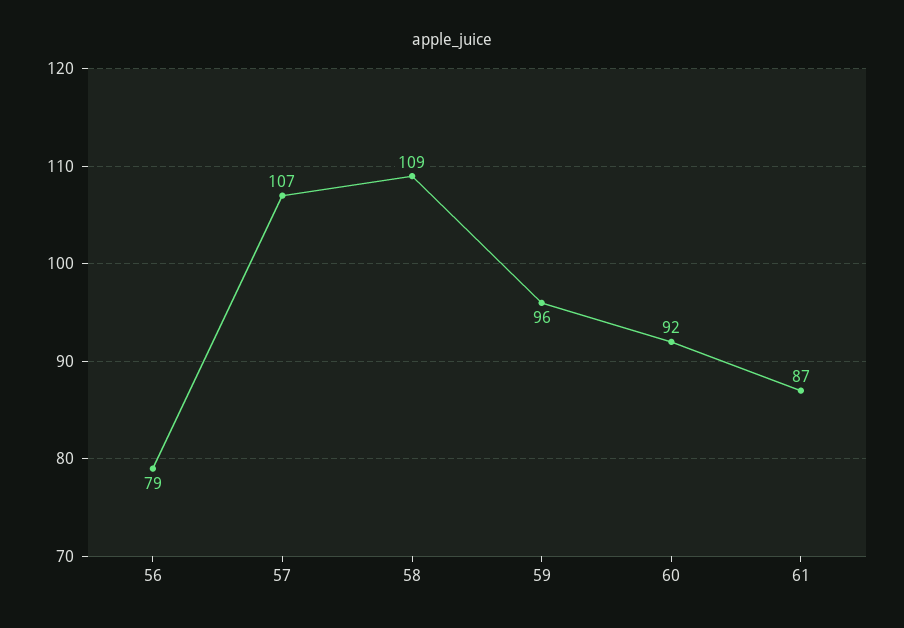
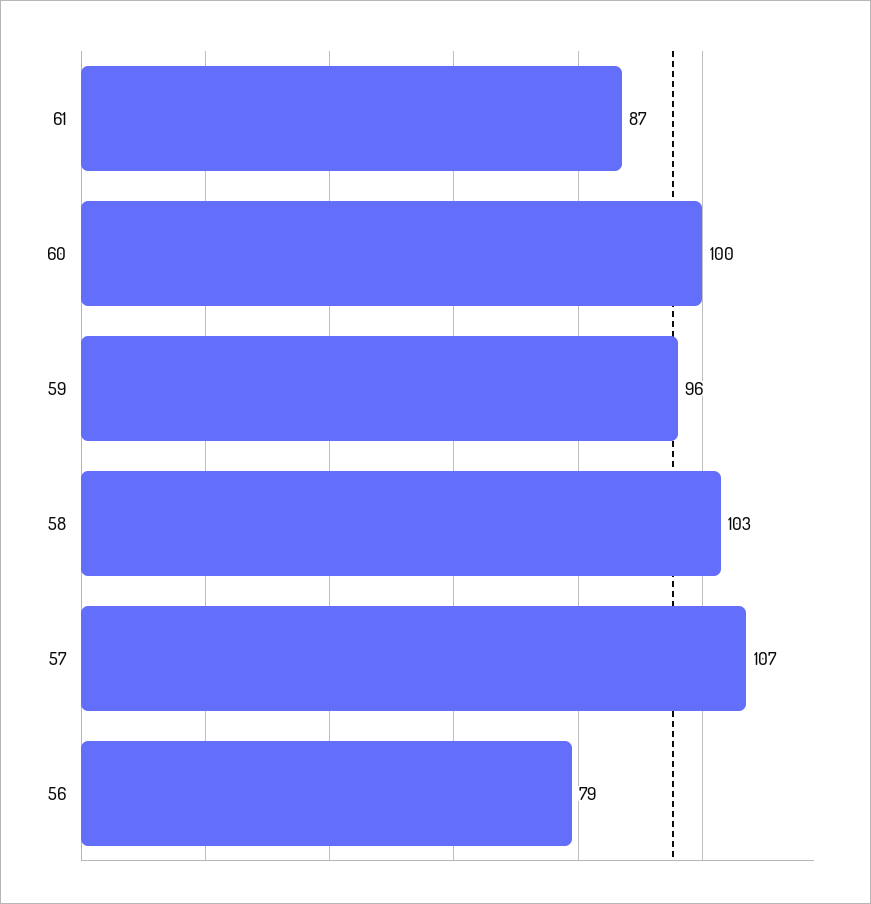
58: 109 -> 103
60: 92 -> 100

